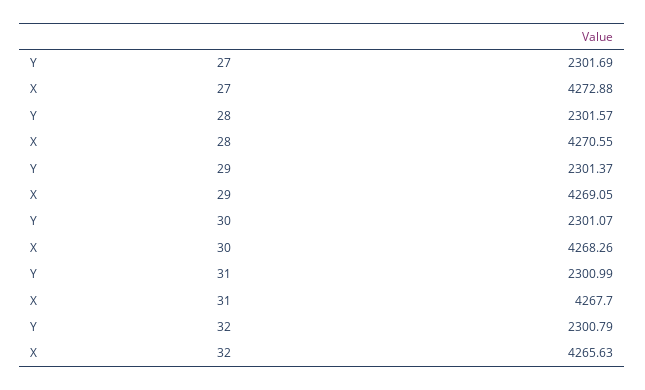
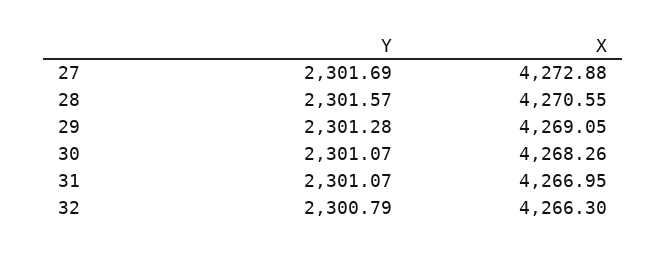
Y, 29: 2301.37 -> 2301.28
Y, 31: 2300.99 -> 2301.07
X, 31: 4267.7 -> 4266.95
X, 32: 4265.63 -> 4266.3

